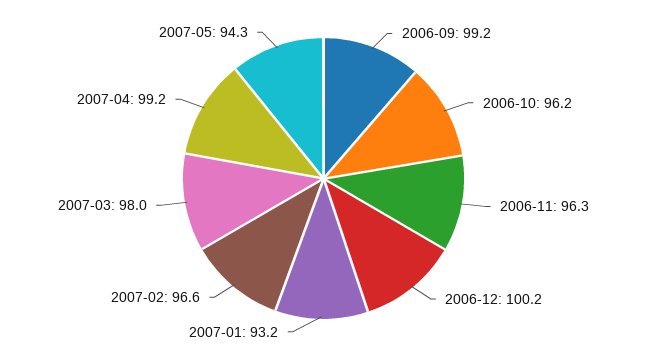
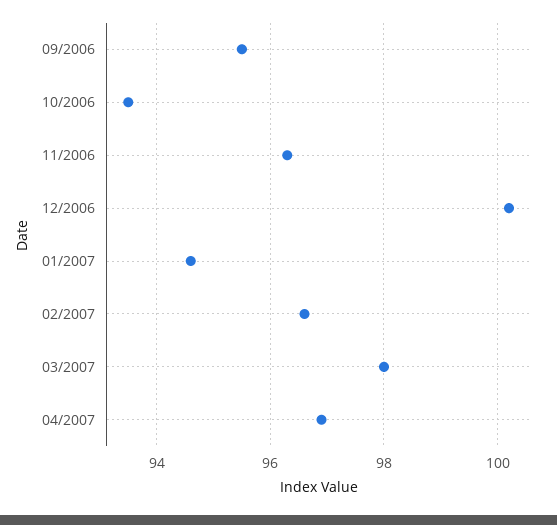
2006-09: 99.2 -> 95.5
2006-10: 96.2 -> 93.5
2007-01: 93.2 -> 94.5
2007-04: 99.2 -> 97
2007-05: 94.3 -> none

